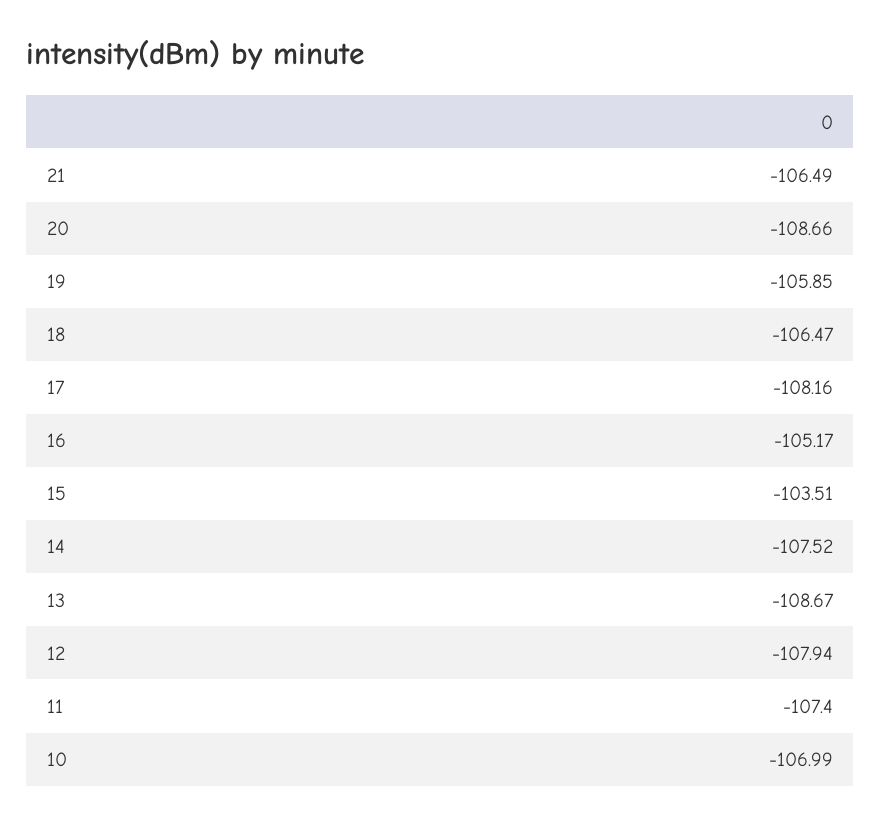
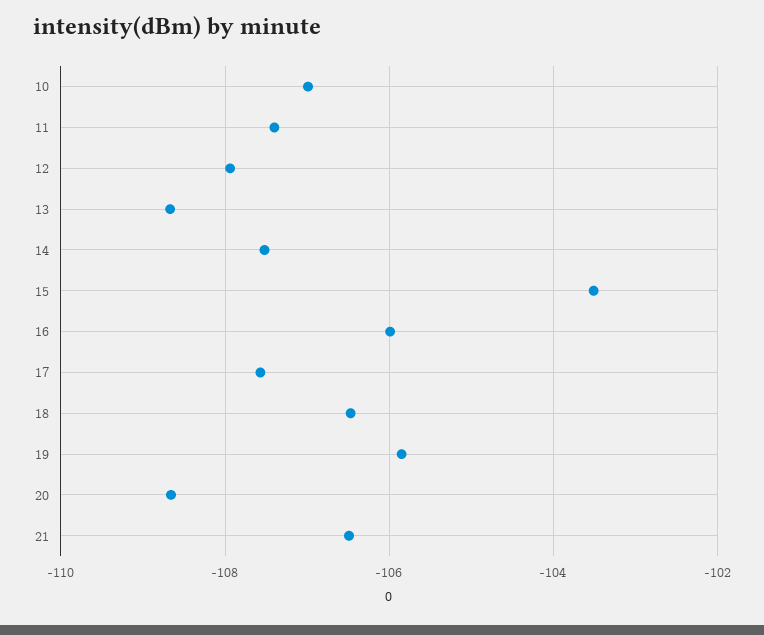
17: -108.16 -> -107.6
16: -105.17 -> -106

